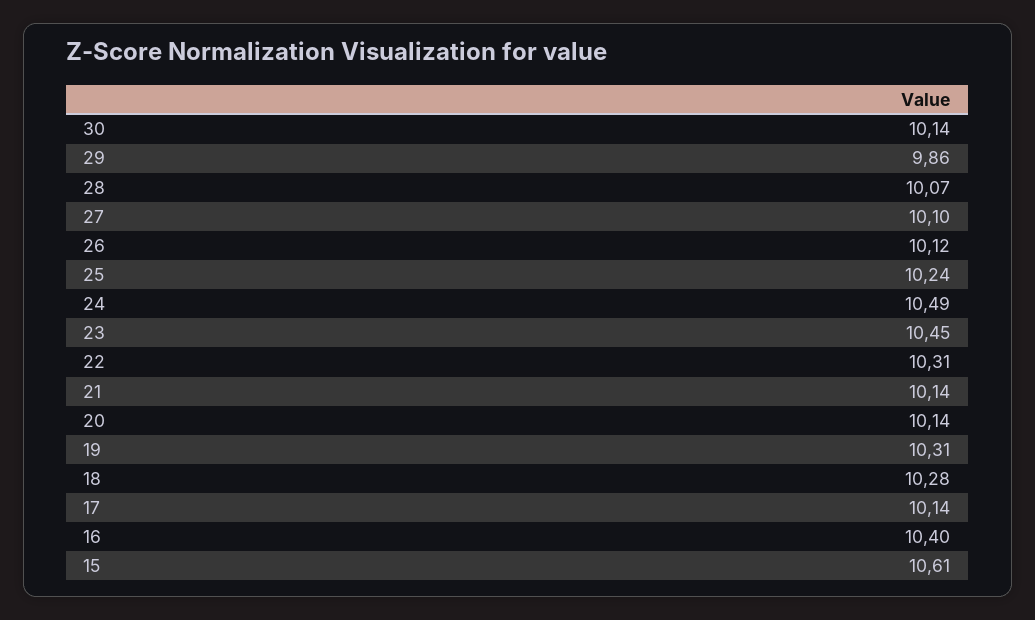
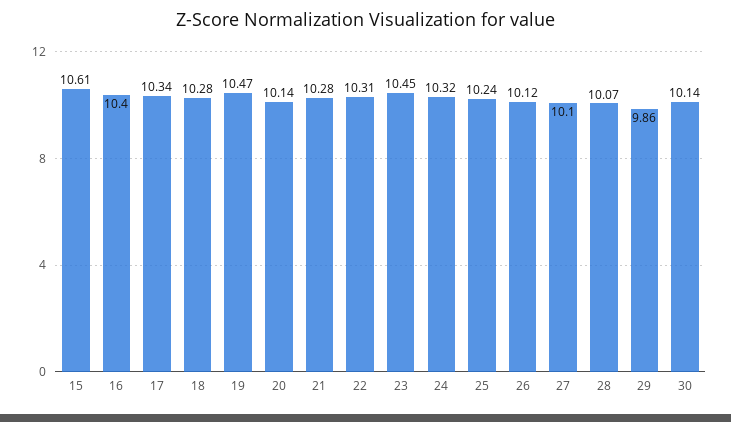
24: 10.49 -> 10.32
21: 10.14 -> 10.28
19: 10.31 -> 10.47
17: 10.14 -> 10.34

